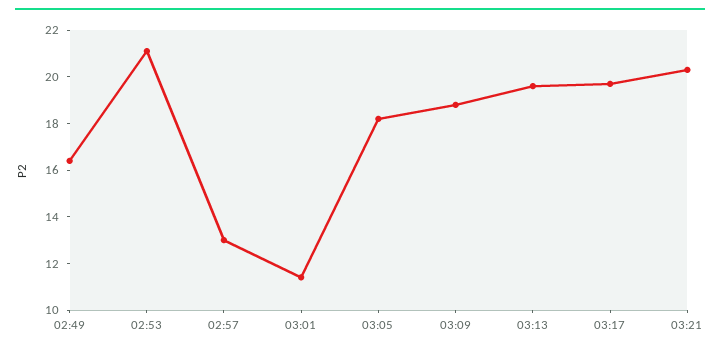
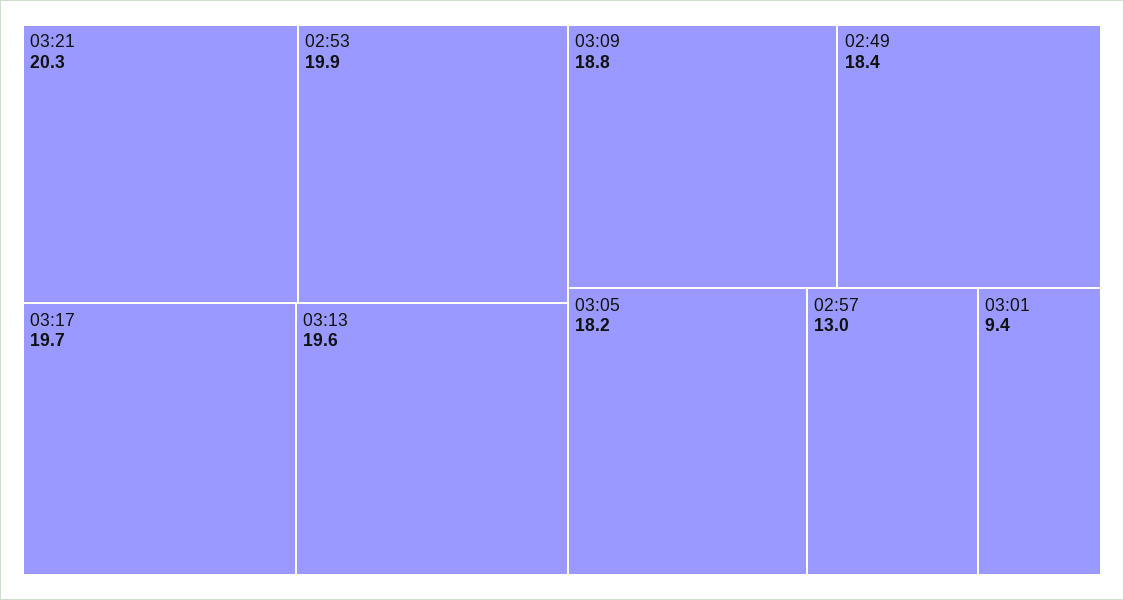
02:49: 16.5 -> 18.4
02:53: 21 -> 19.9
03:01: 11.5 -> 9.4

